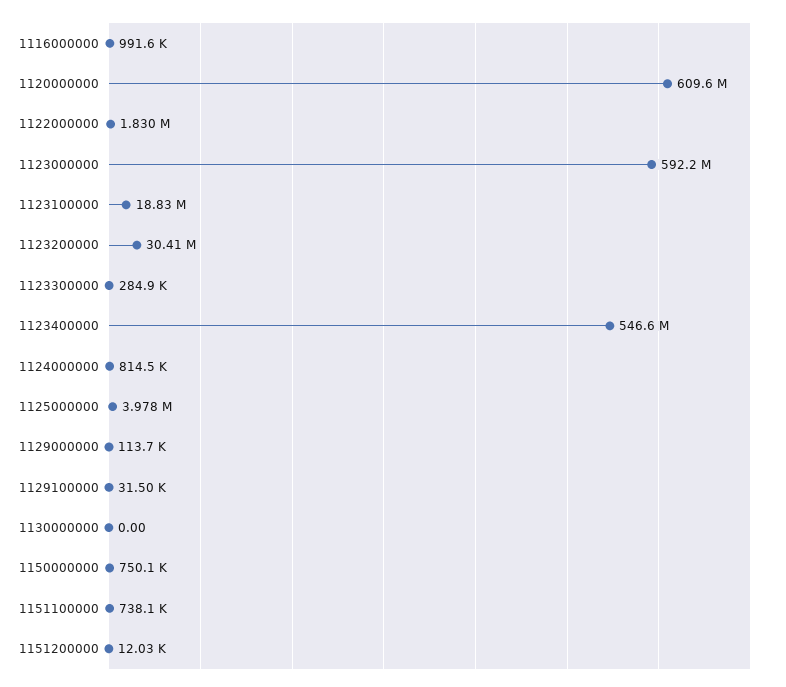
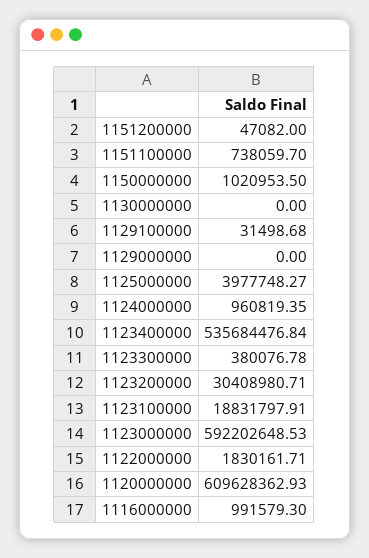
1123300000: 284900 -> 380076.78
1123400000: 546600000 -> 535684476.84
1124000000: 814500 -> 960819.35
1129000000: 113700 -> 0
1150000000: 750100 -> 1020953.5
1151200000: 12030 -> 47082

